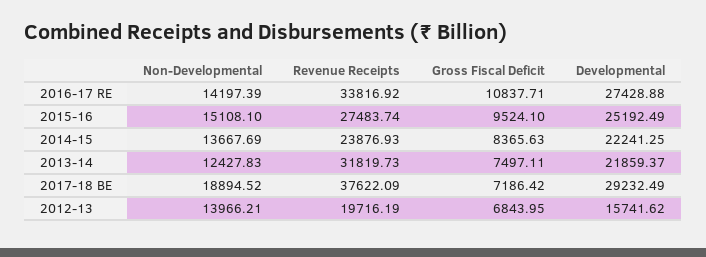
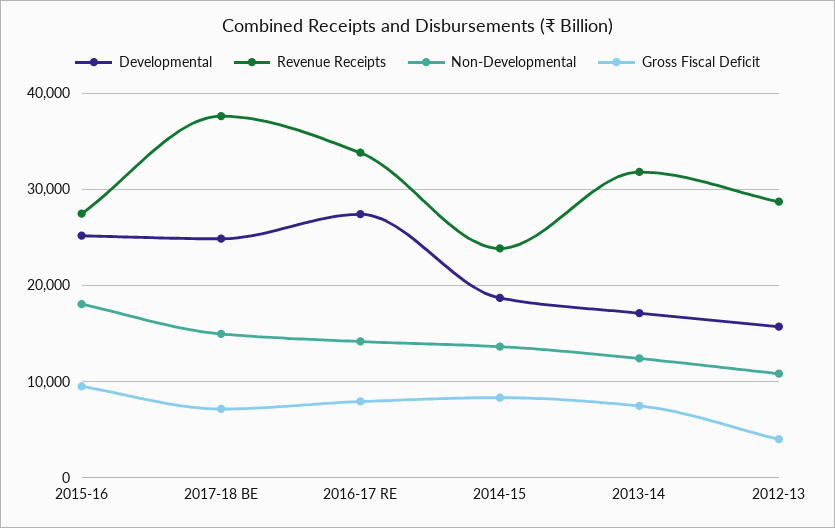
Gross Fiscal Deficit, 2016-17 RE: 10837.71 -> 8000
Non-Developmental, 2015-16: 15108.1 -> 18000
Developmental, 2014-15: 22241.25 -> 19000
Developmental, 2013-14: 21859.37 -> 17000
Non-Developmental, 2017-18 BE: 18894.52 -> 15000
Developmental, 2017-18 BE: 29232.49 -> 25000
Non-Developmental, 2012-13: 13966.21 -> 11000
Revenue Receipts, 2012-13: 19716.19 -> 29000
Gross Fiscal Deficit, 2012-13: 6843.95 -> 4000

